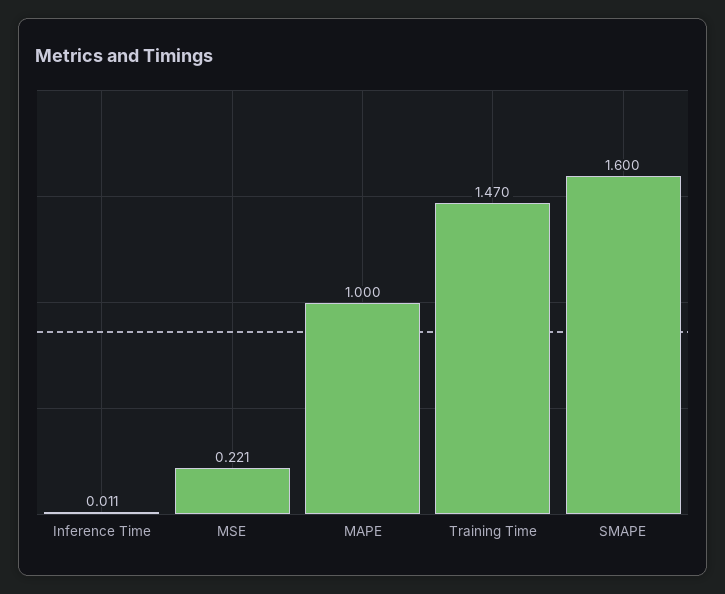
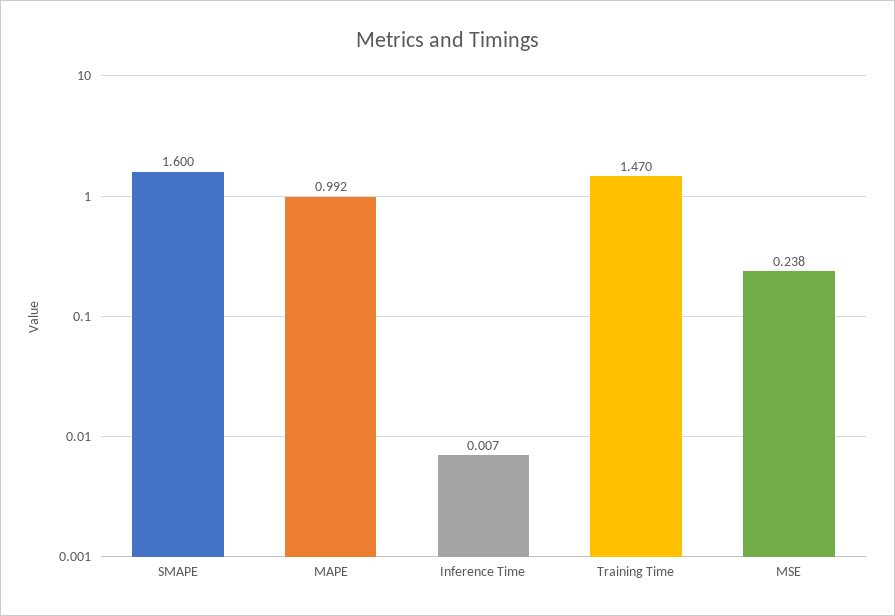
Inference Time: 0.011 -> 0.007
MSE: 0.221 -> 0.238
MAPE: 1 -> 0.992

